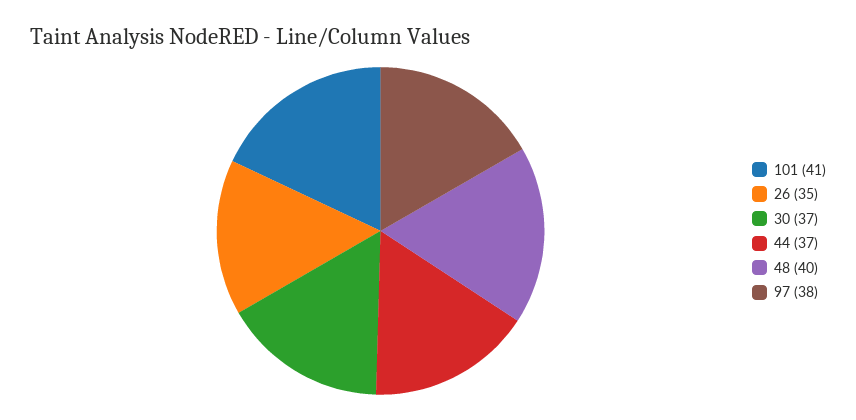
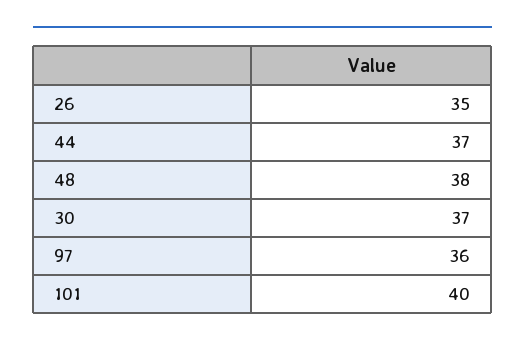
101: 41 -> 40
48: 40 -> 38
97: 38 -> 36

